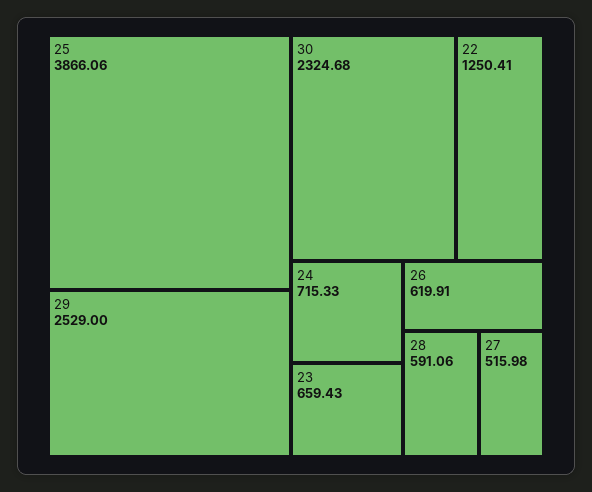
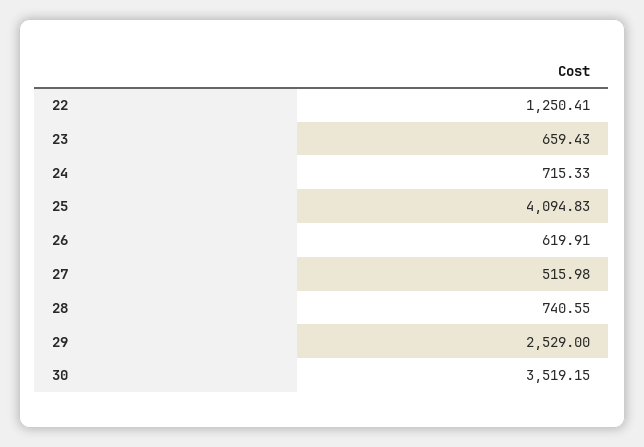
25: 3866.06 -> 4094.83
30: 2324.68 -> 3519.15
28: 591.06 -> 740.55

